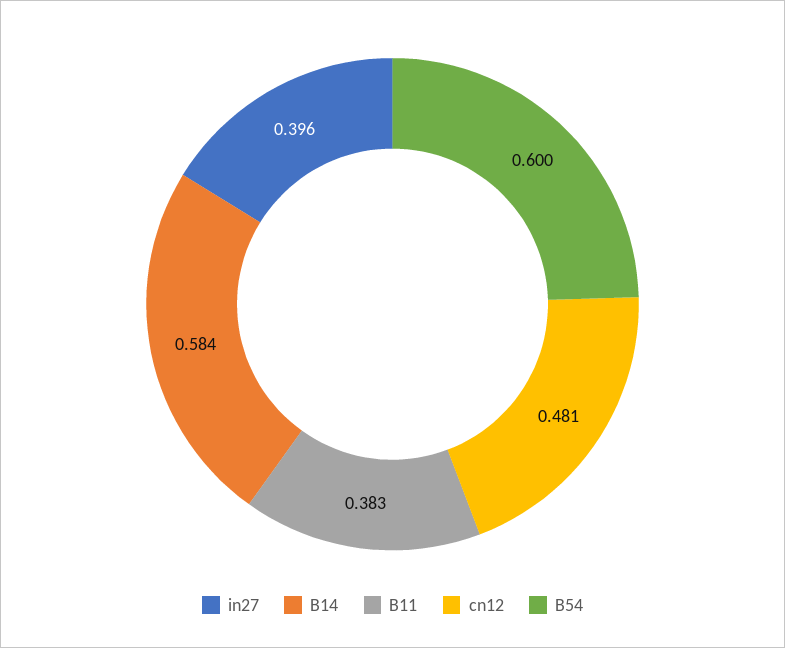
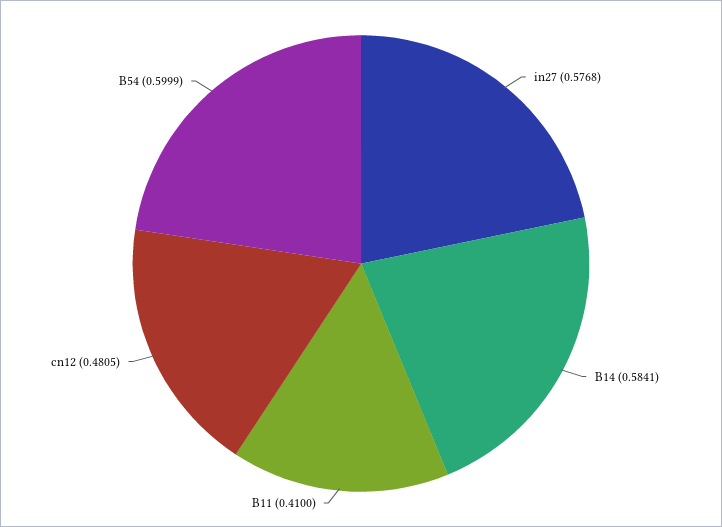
in27: 0.396 -> 0.5768
B11: 0.383 -> 0.41

